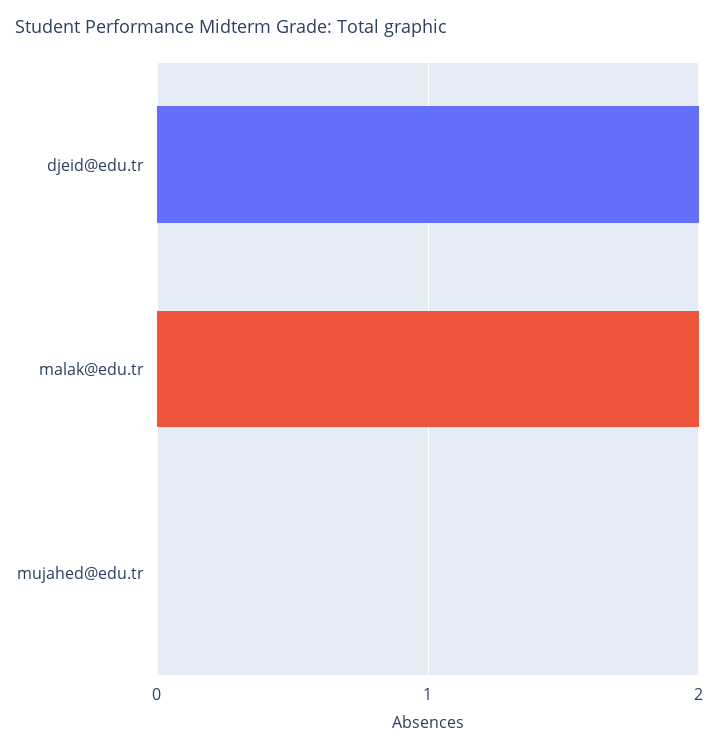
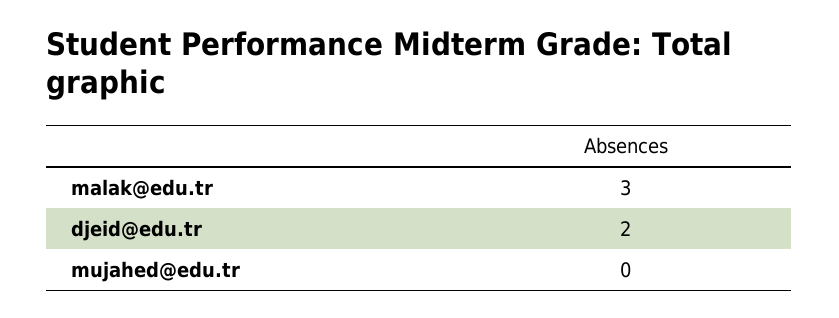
malak@edu.tr: 2 -> 3

